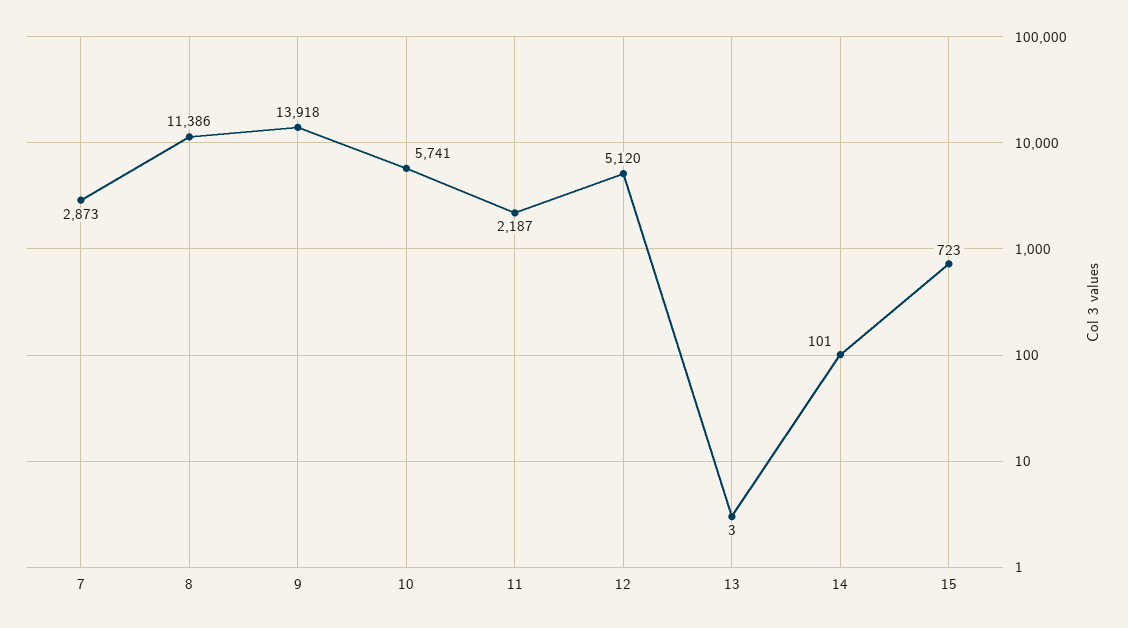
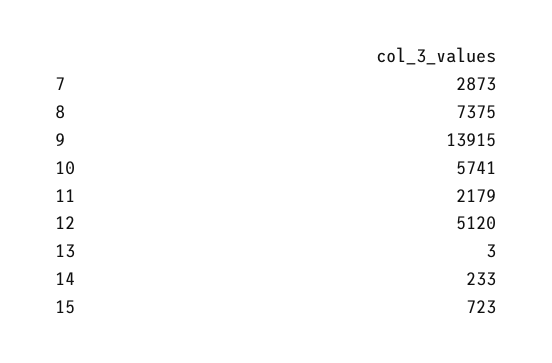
8: 11386 -> 7375
9: 13918 -> 13915
11: 2187 -> 2179
14: 101 -> 233

